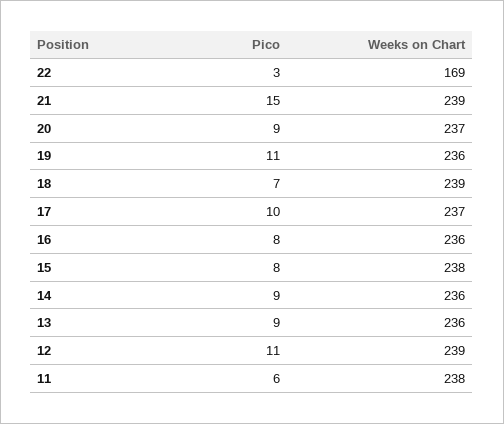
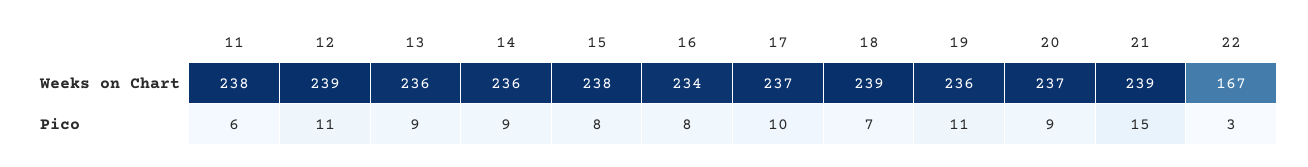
Weeks on Chart, 22: 169 -> 167
Weeks on Chart, 16: 236 -> 234

